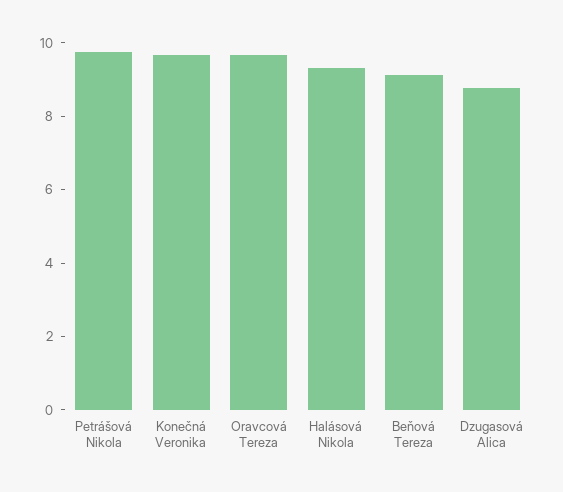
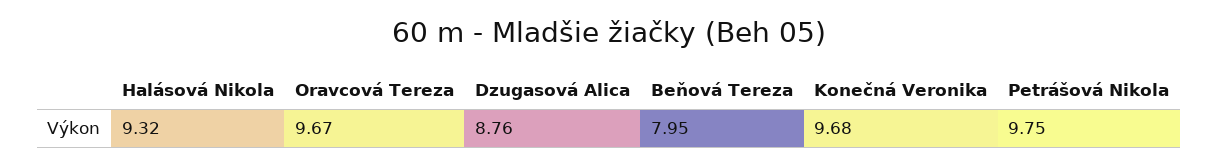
Beňová Tereza: 9 -> 7.95

